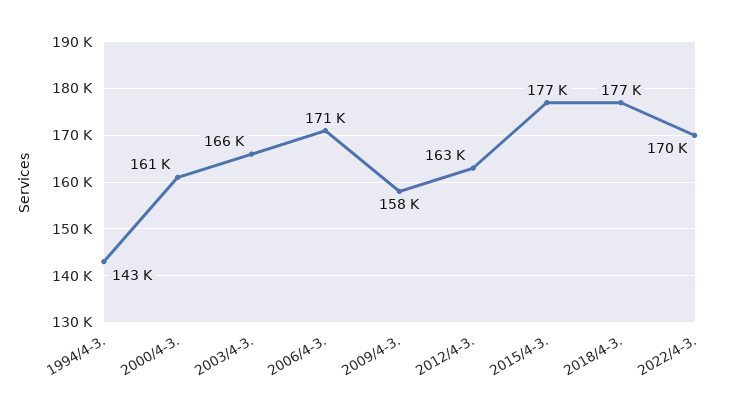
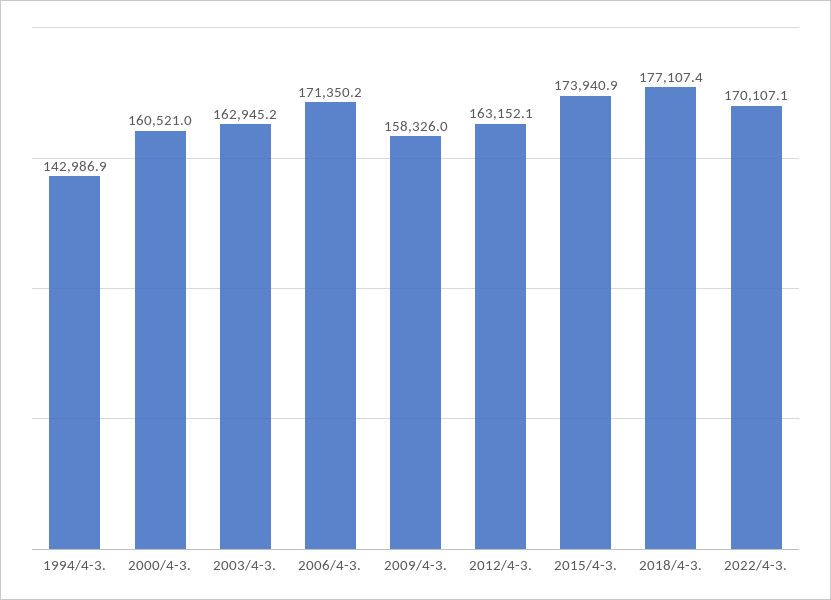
2003/4-3.: 166000 -> 162945.2
2015/4-3.: 177000 -> 173940.9

